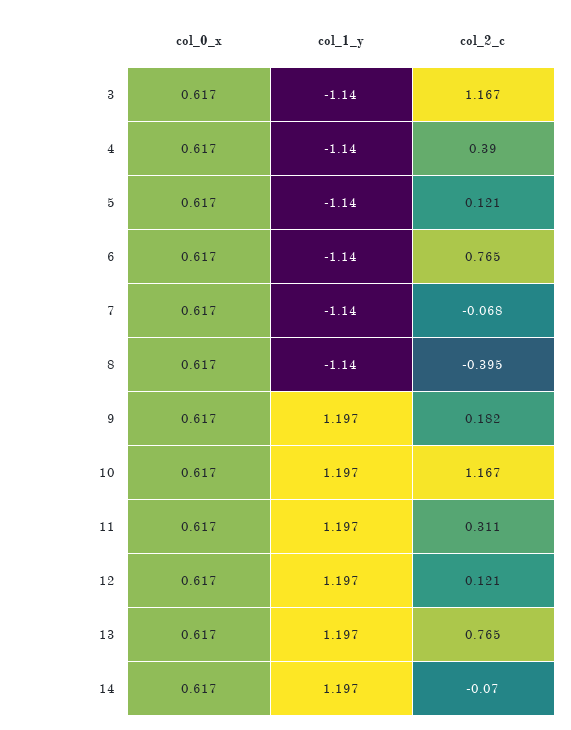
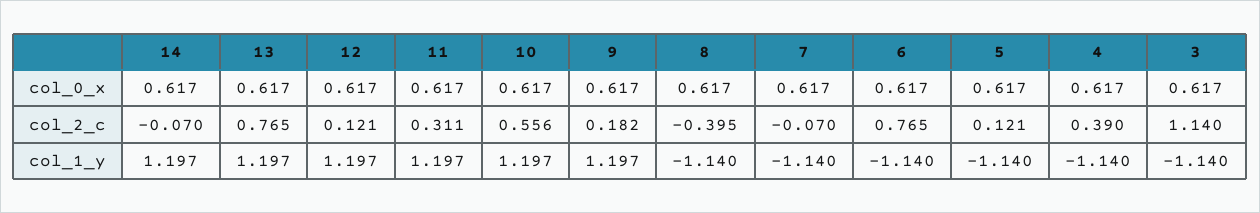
col_2_c, 3: 1.167 -> 1.14
col_2_c, 7: -0.068 -> -0.07
col_2_c, 10: 1.167 -> 0.556

